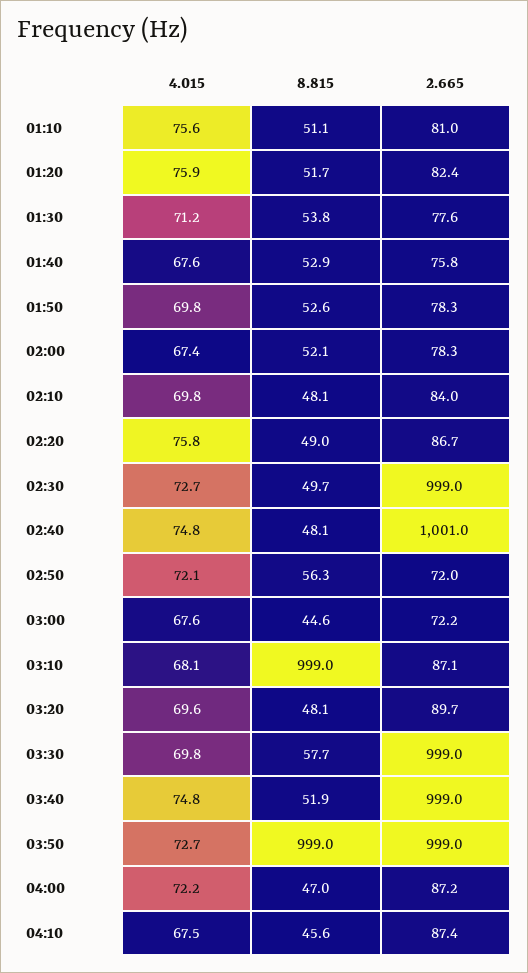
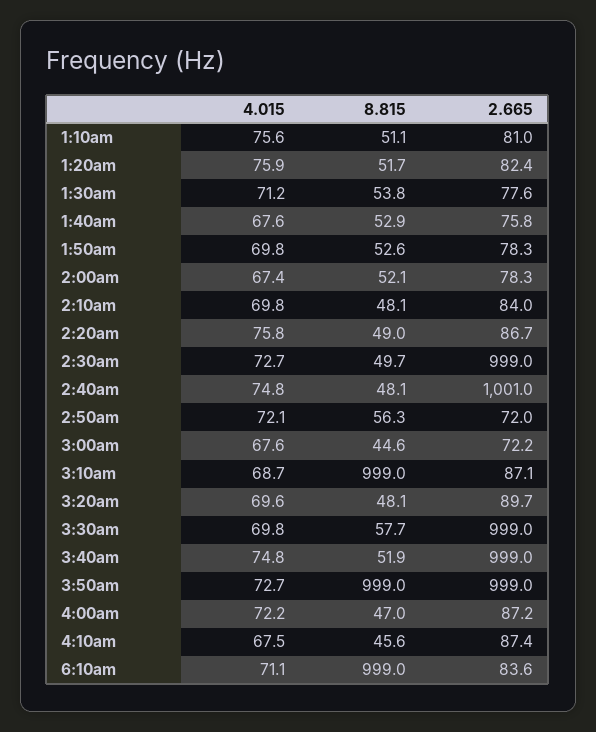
4.015, 03:10: 68.1 -> 68.7
4.015, 6:10am: none -> 71.1
8.815, 6:10am: none -> 999
2.665, 6:10am: none -> 83.6

